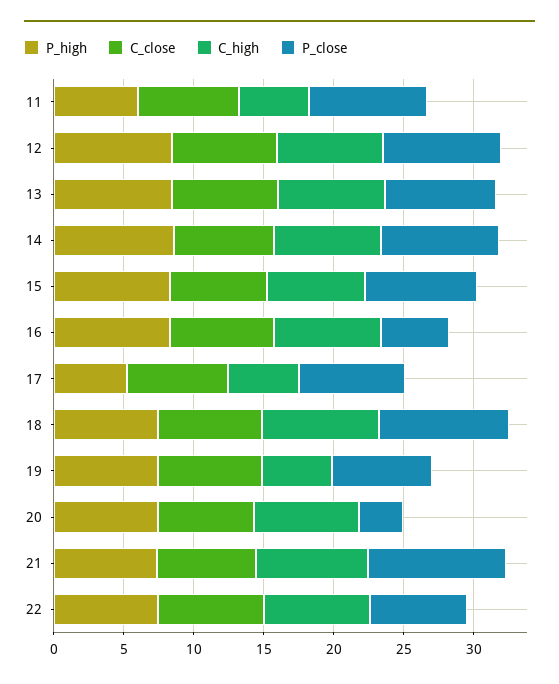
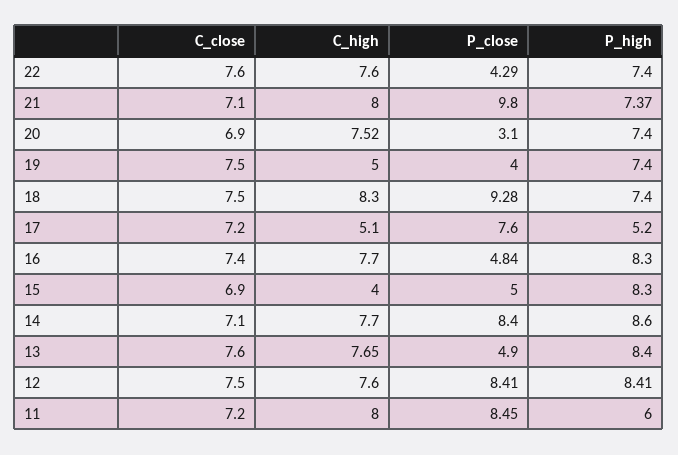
C_high, 11: 5 -> 8
P_close, 13: 8 -> 4.9
C_high, 15: 7 -> 4
P_close, 15: 8 -> 5
P_close, 19: 7 -> 4
P_close, 22: 7 -> 4.29

